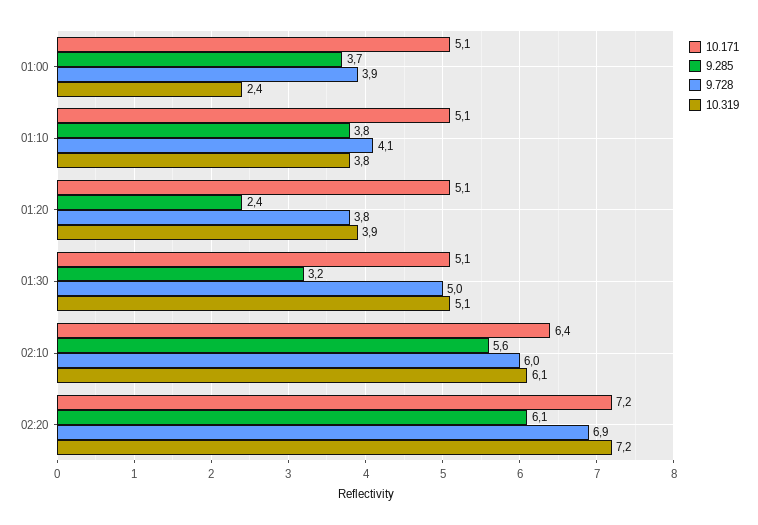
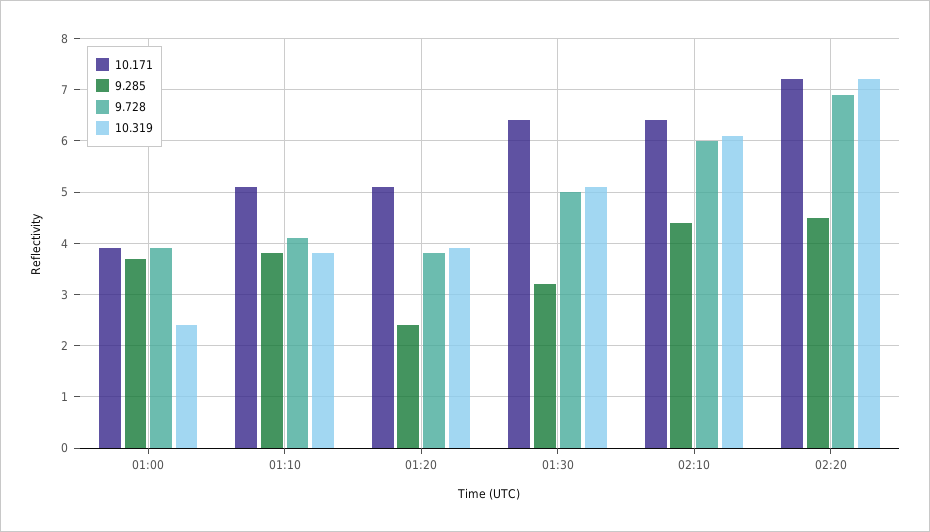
10.171, 01:00: 5.1 -> 4
10.171, 01:30: 5.1 -> 6.5
9.285, 02:10: 5.6 -> 4.5
9.285, 02:20: 6.1 -> 4.5

